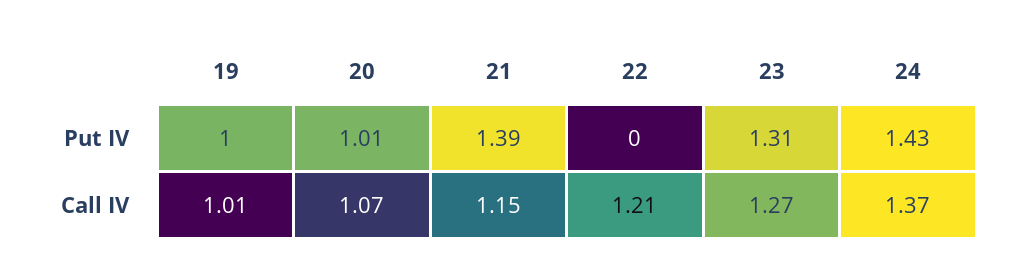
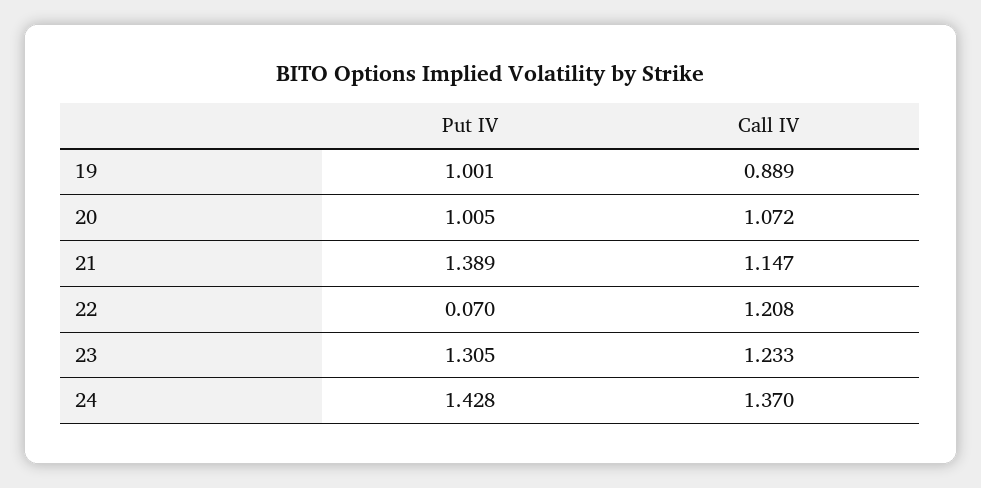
22, Put IV: 0 -> 0.07
19, Call IV: 1.01 -> 0.889
23, Call IV: 1.27 -> 1.233

